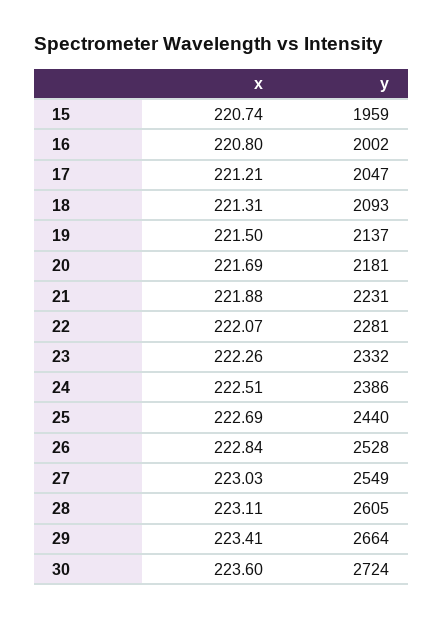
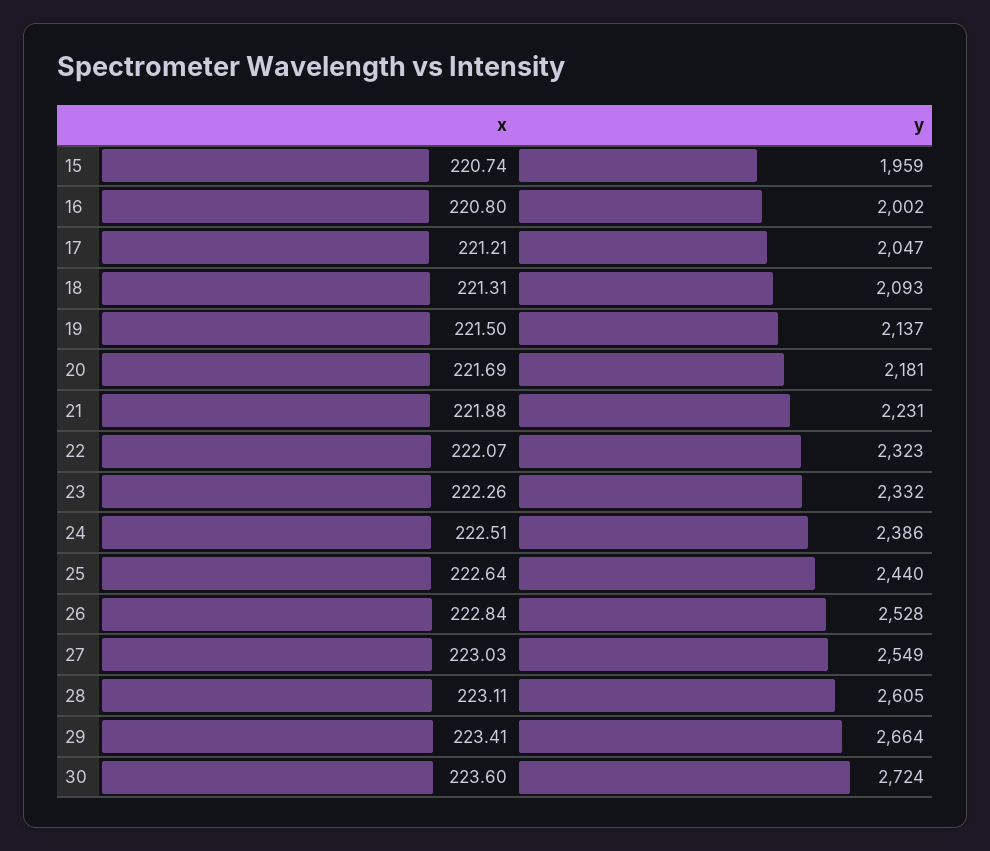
y, 22: 2281 -> 2323
x, 25: 222.69 -> 222.64

